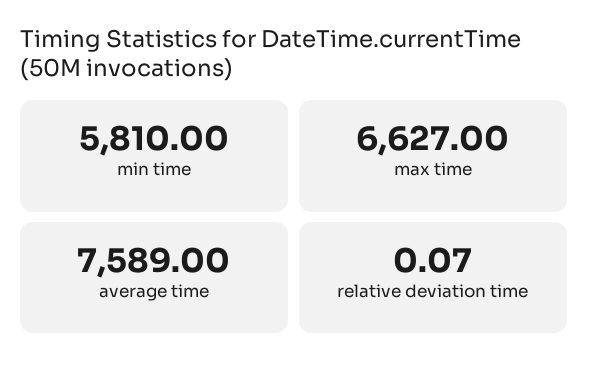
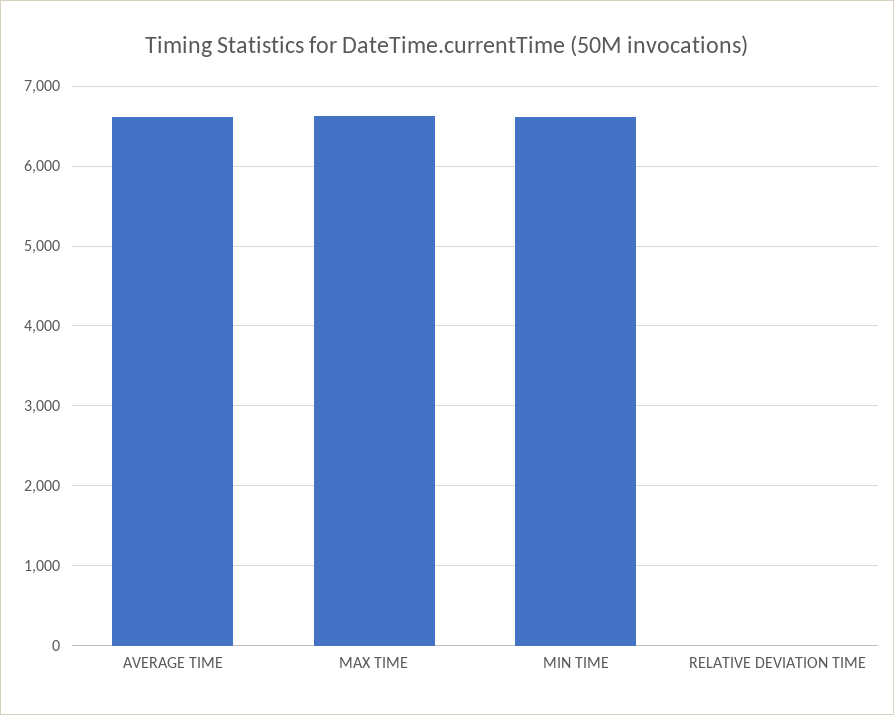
min time: 5810 -> 6600
average time: 7589 -> 6600

